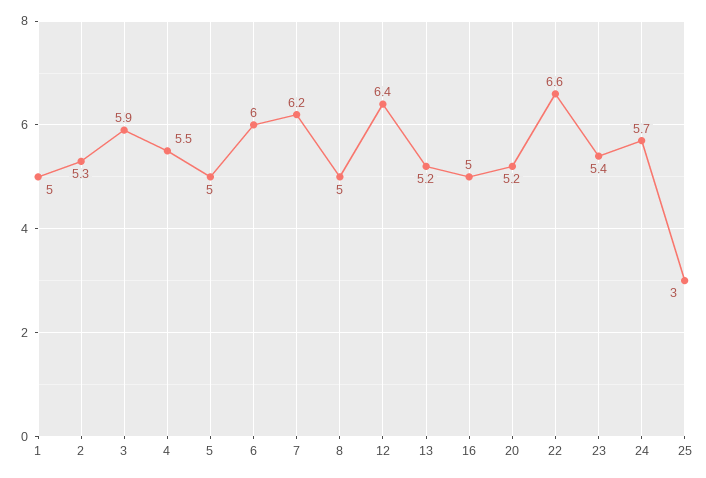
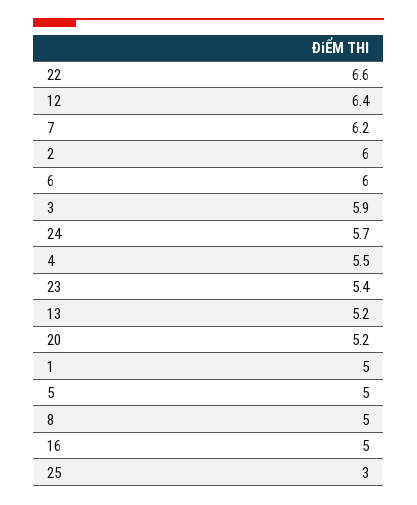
2: 5.3 -> 6

